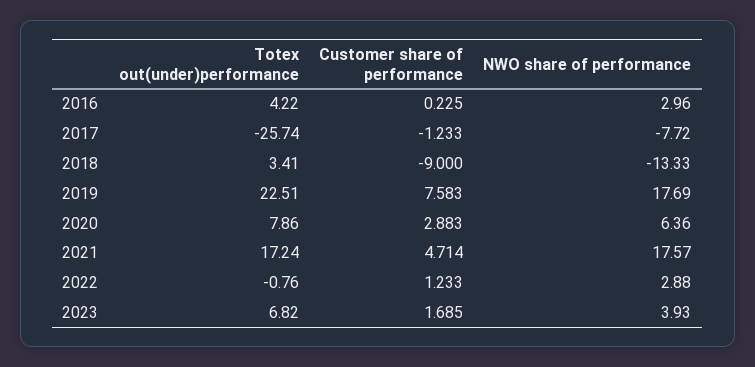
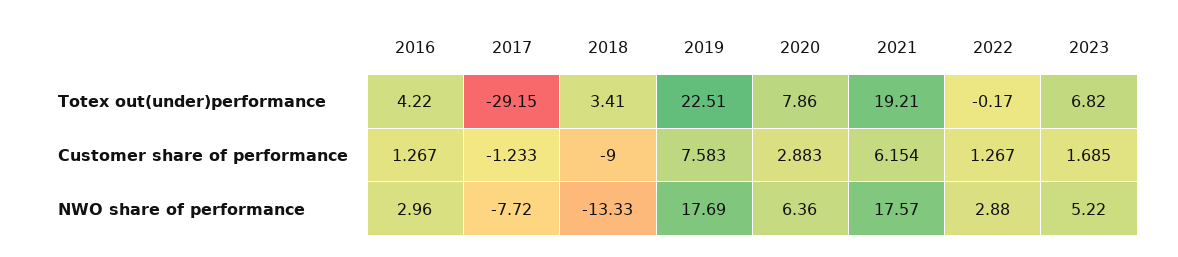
Customer share of performance, 2016: 0.225 -> 1.267
Totex out(under)performance, 2017: -25.74 -> -29.15
Totex out(under)performance, 2021: 17.24 -> 19.21
Customer share of performance, 2021: 4.714 -> 6.154
Totex out(under)performance, 2022: -0.76 -> -0.17
Customer share of performance, 2022: 1.233 -> 1.267
NWO share of performance, 2023: 3.93 -> 5.22

